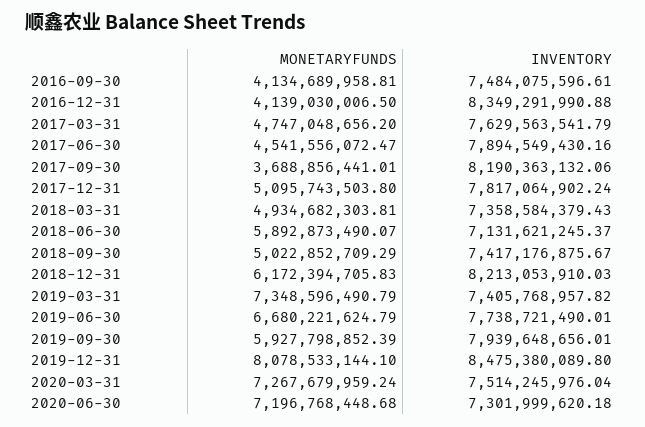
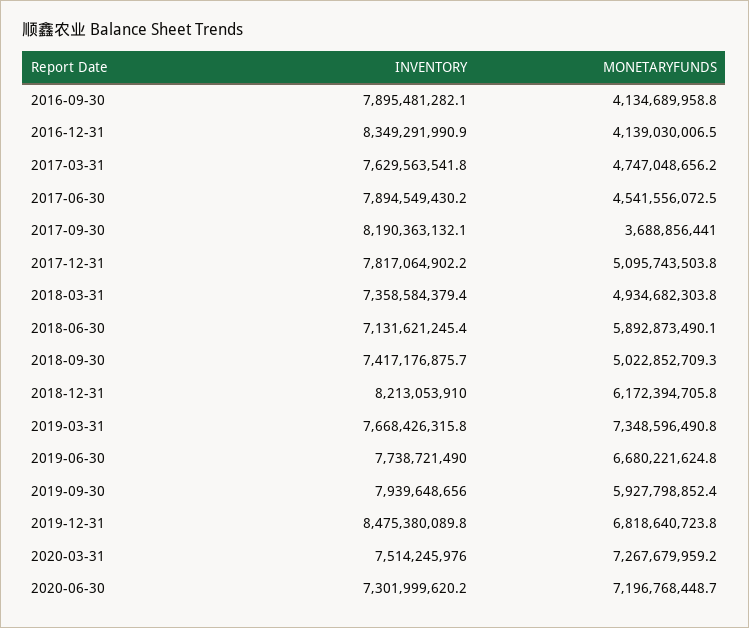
INVENTORY, 2016-09-30: 7484075596.61 -> 7895481282.1
INVENTORY, 2019-03-31: 7405768957.82 -> 7668426315.8
MONETARYFUNDS, 2019-12-31: 8078533144.1 -> 6818640723.8

